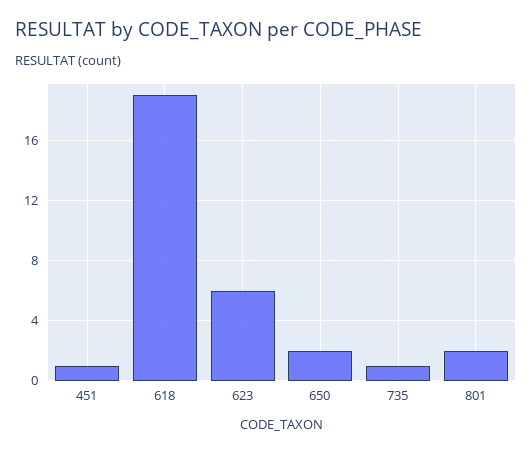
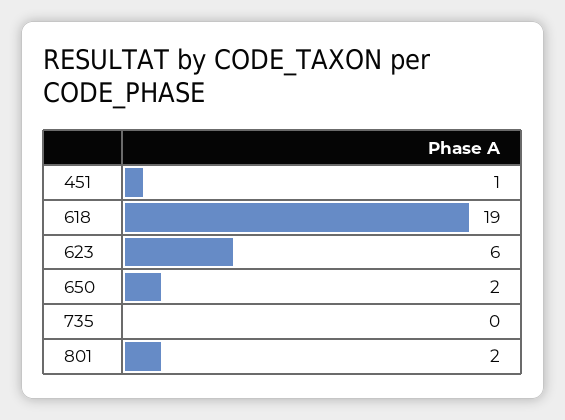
735: 1 -> 0

